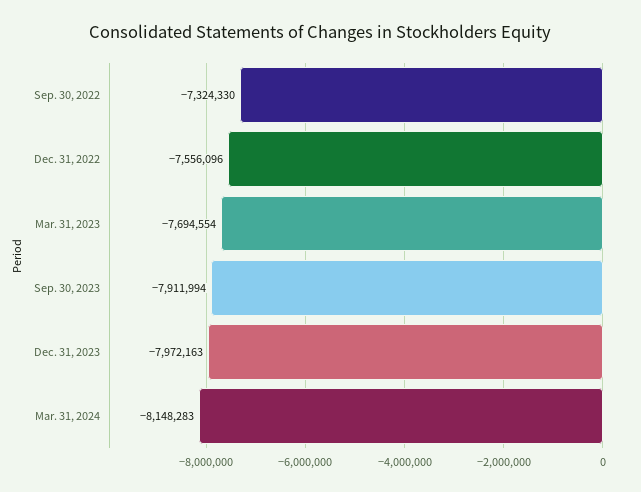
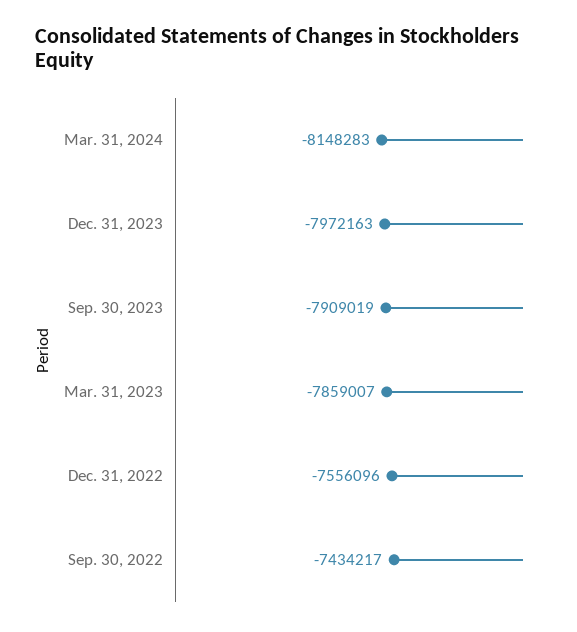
Sep. 30, 2022: -7324330 -> -7434217
Mar. 31, 2023: -7694554 -> -7859007
Sep. 30, 2023: -7911994 -> -7909019

